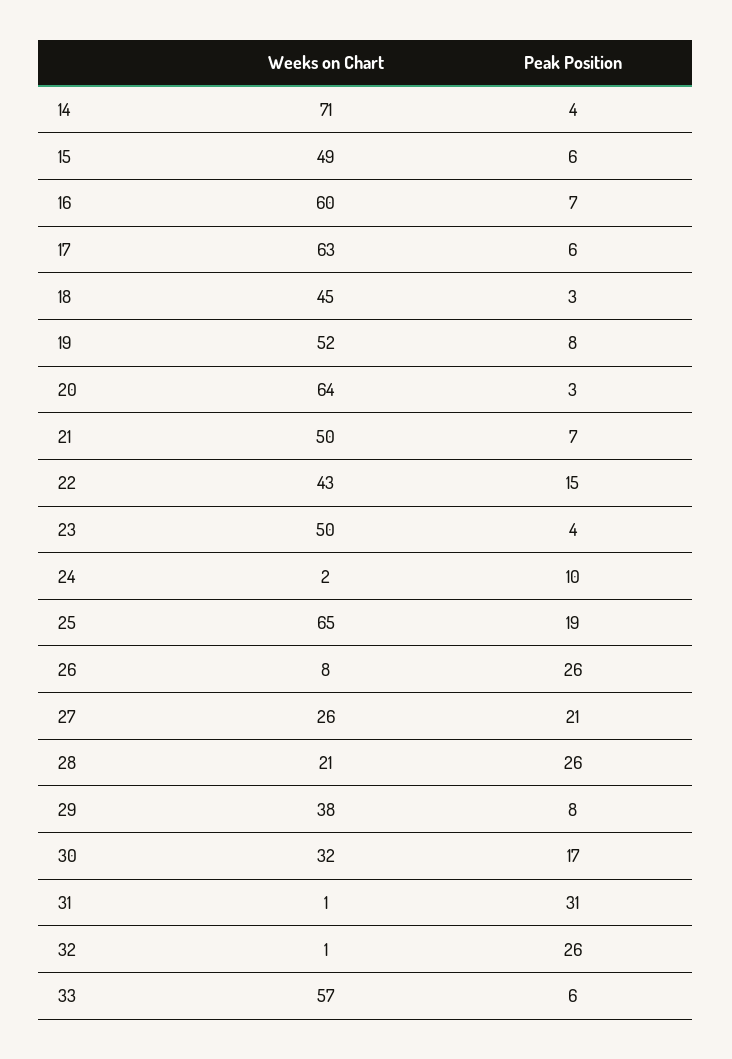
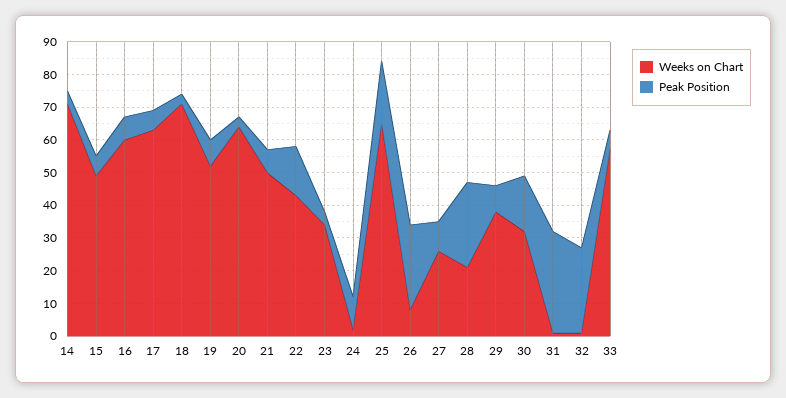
Weeks on Chart, 18: 45 -> 70
Weeks on Chart, 23: 50 -> 35
Peak Position, 27: 21 -> 10

